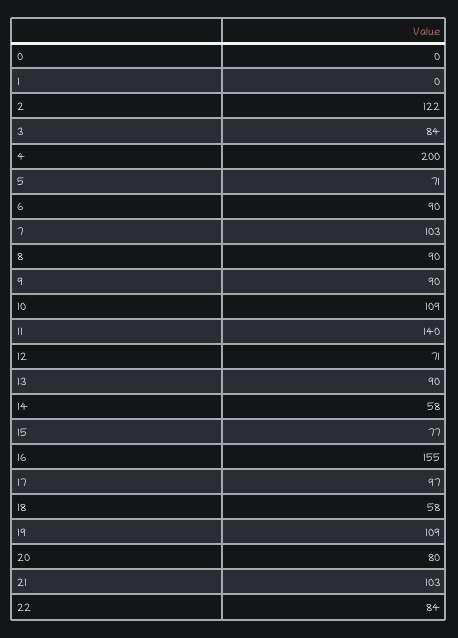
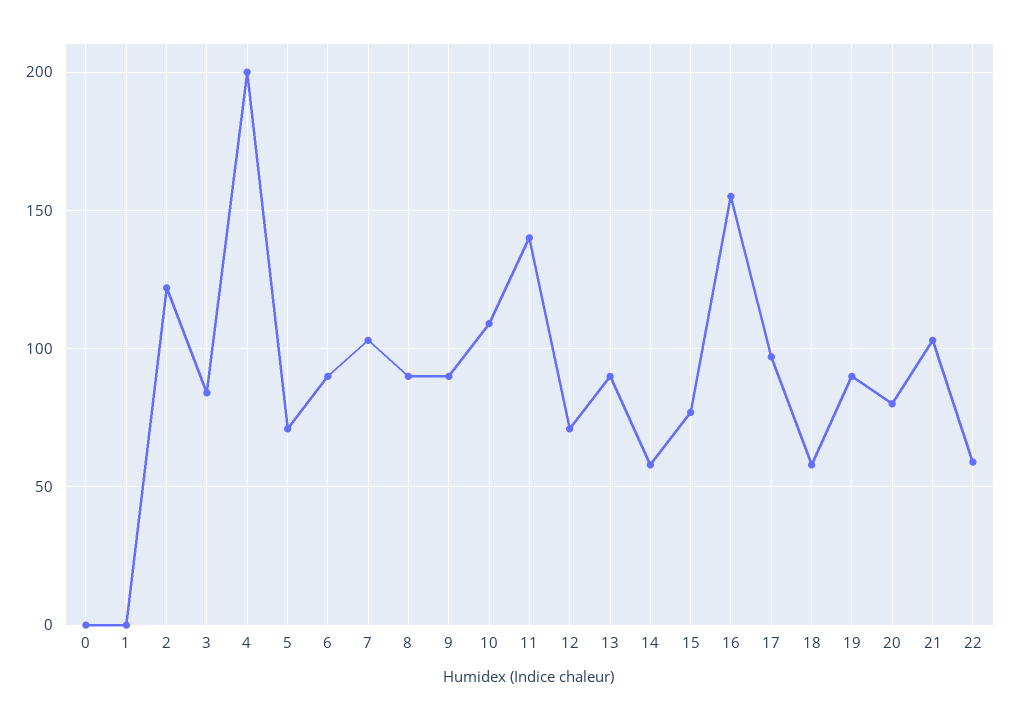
19: 109 -> 90
22: 84 -> 60

